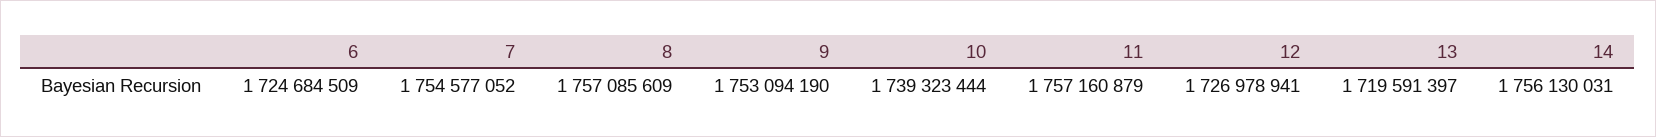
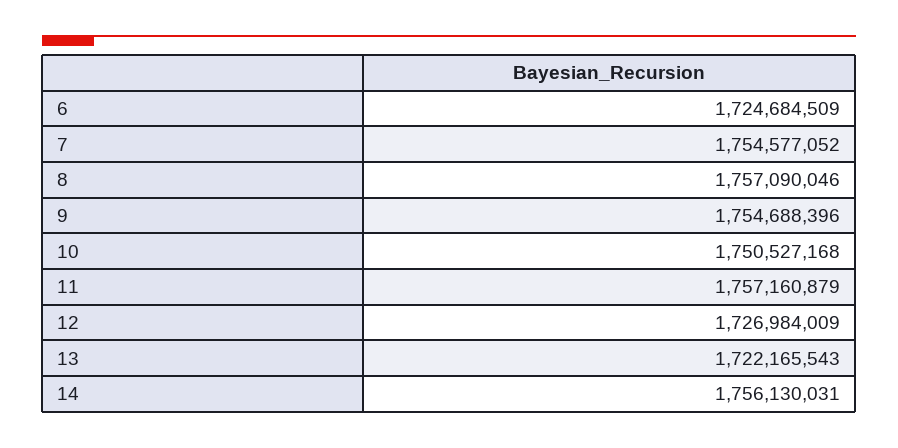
8: 1757085609 -> 1757090046
9: 1753094190 -> 1754688396
10: 1739323444 -> 1750527168
12: 1726978941 -> 1726984009
13: 1719591397 -> 1722165543

